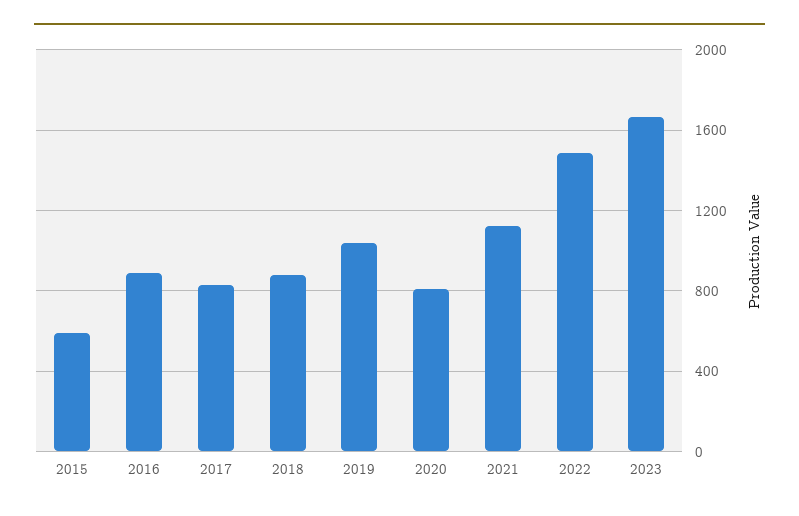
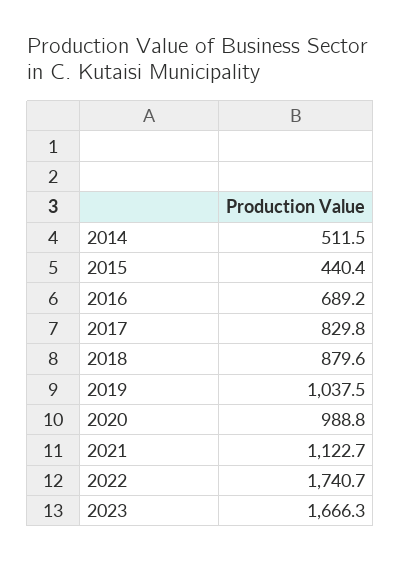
2015: 600 -> 440.4
2016: 900 -> 689.2
2020: 800 -> 988.8
2022: 1500 -> 1740.7
2014: none -> 511.5

